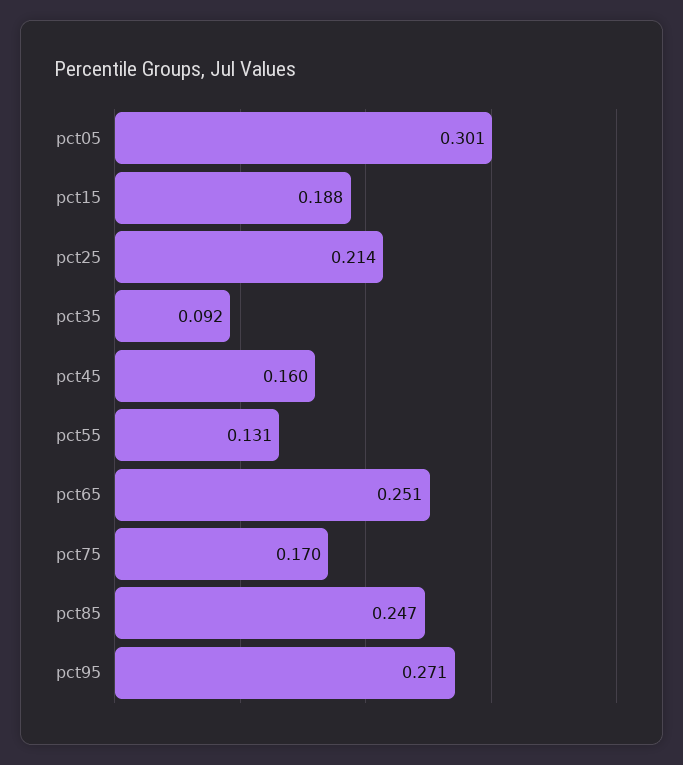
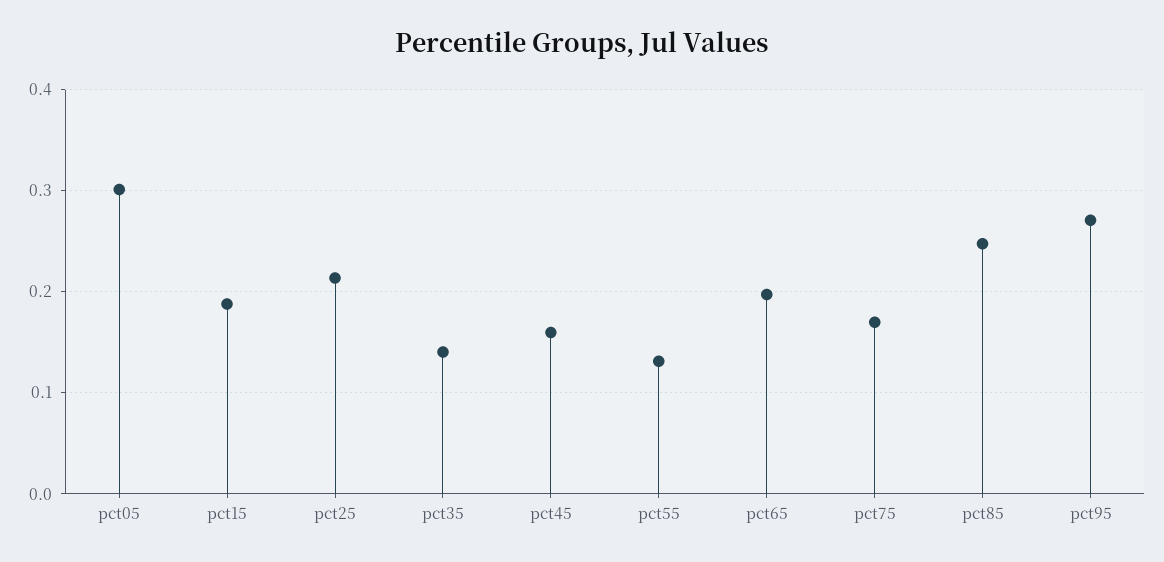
pct35: 0.092 -> 0.14
pct65: 0.251 -> 0.2

